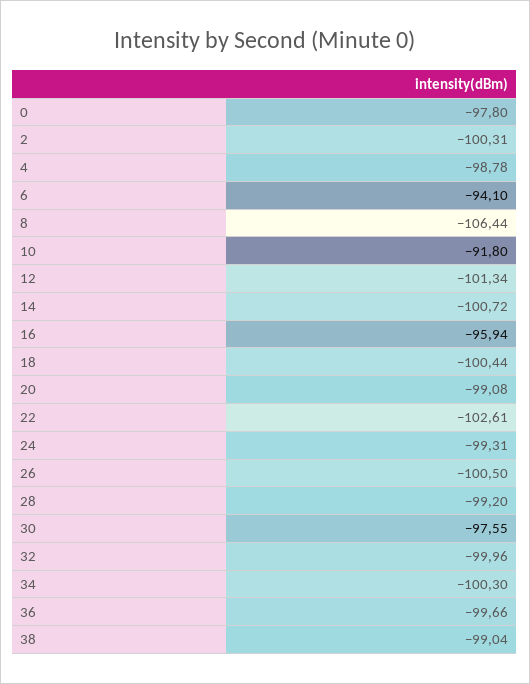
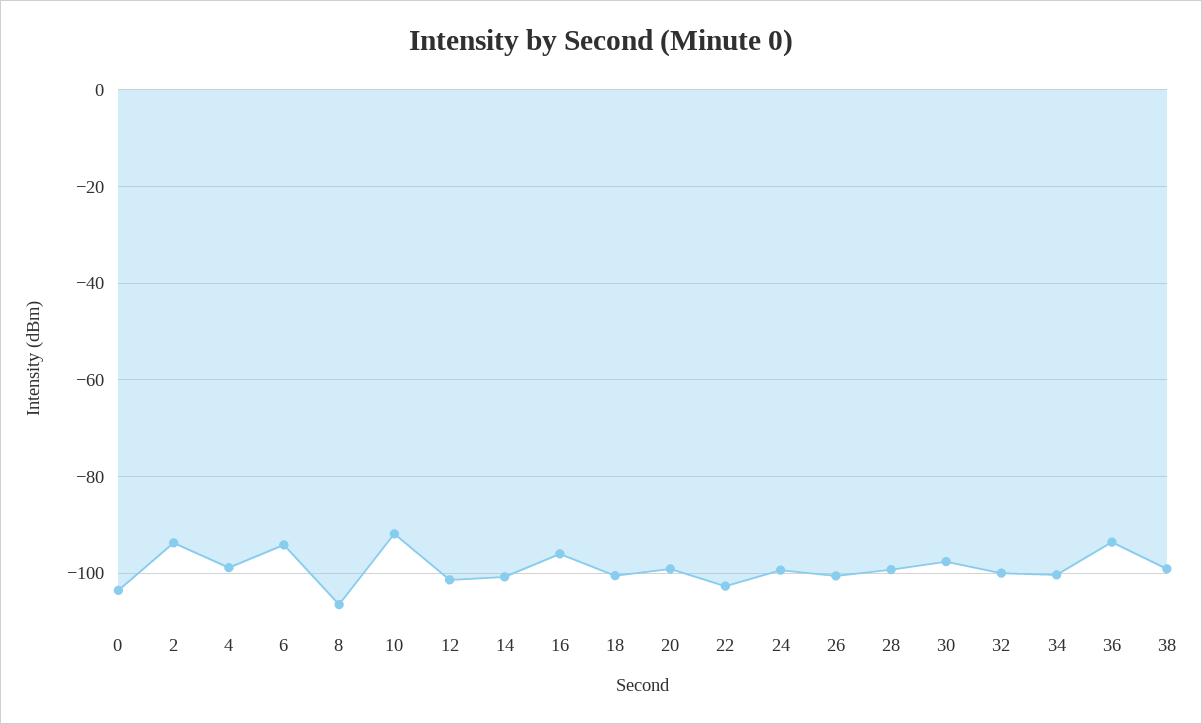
0: -97.8 -> -104
2: -100.31 -> -94
36: -99.66 -> -94

